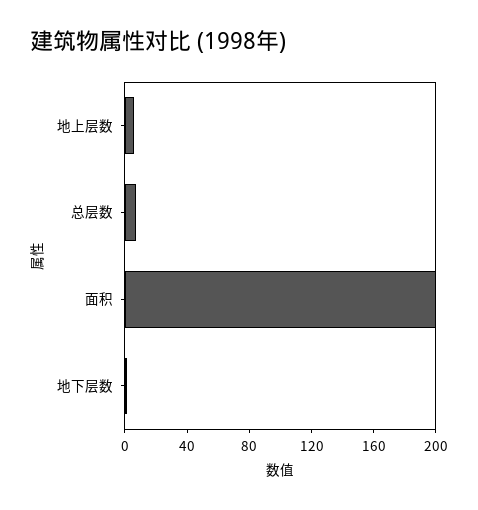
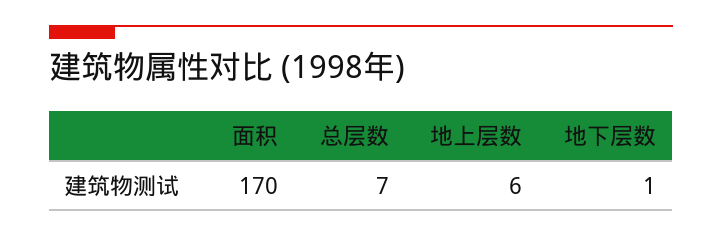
面积: 200 -> 170

